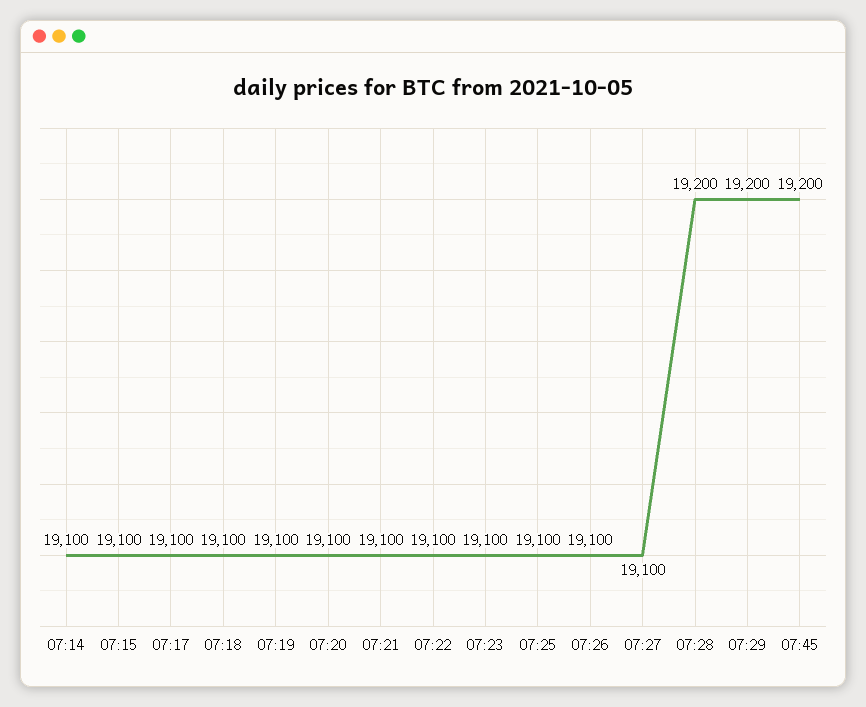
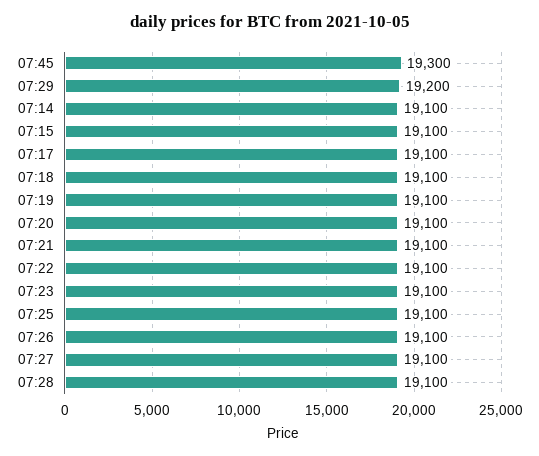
07:28: 19200 -> 19100
07:45: 19200 -> 19300

